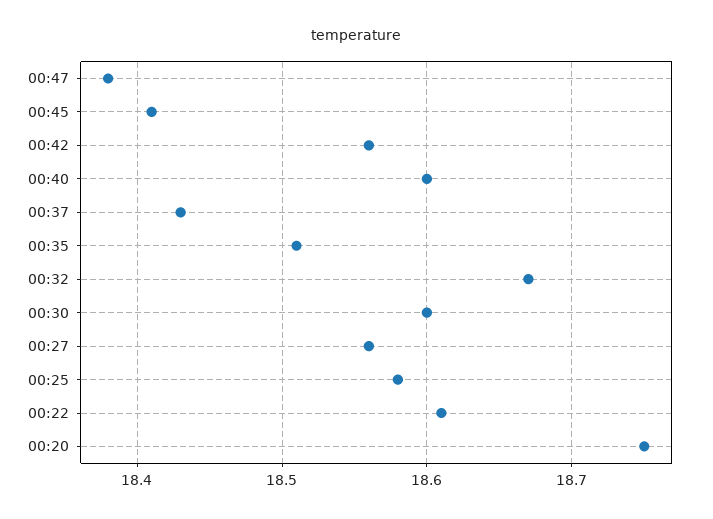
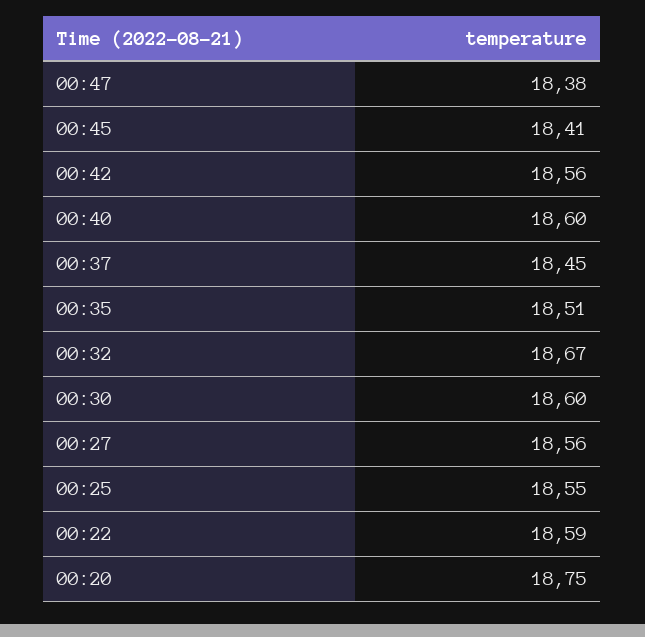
00:37: 18.43 -> 18.45
00:25: 18.58 -> 18.55
00:22: 18.61 -> 18.59

